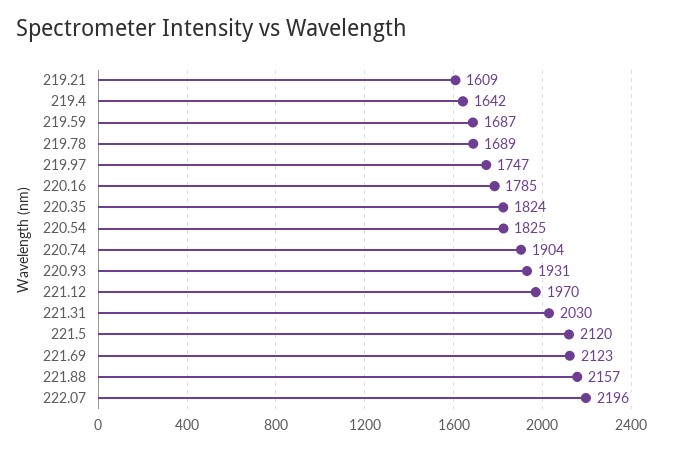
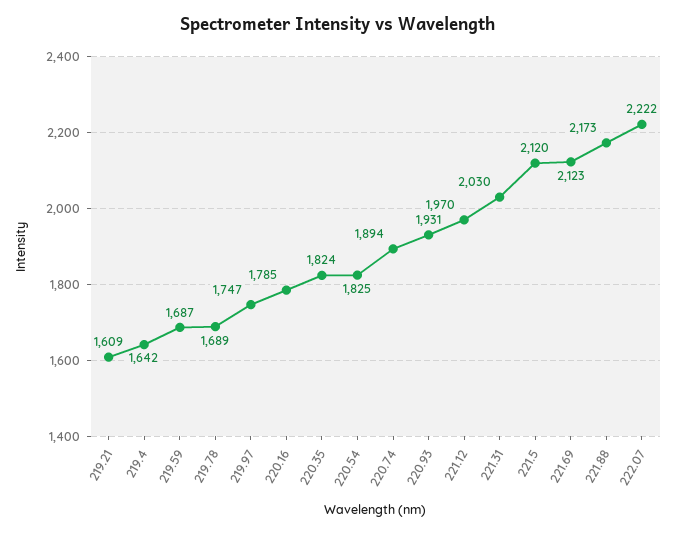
220.74: 1904 -> 1894
221.88: 2157 -> 2173
222.07: 2196 -> 2222

